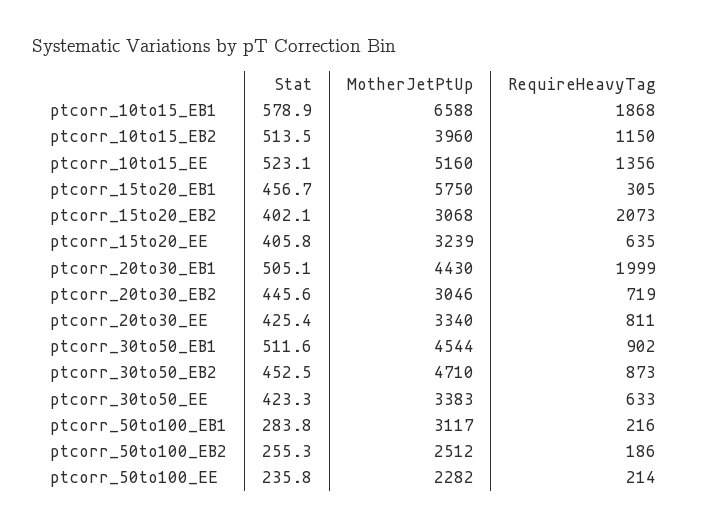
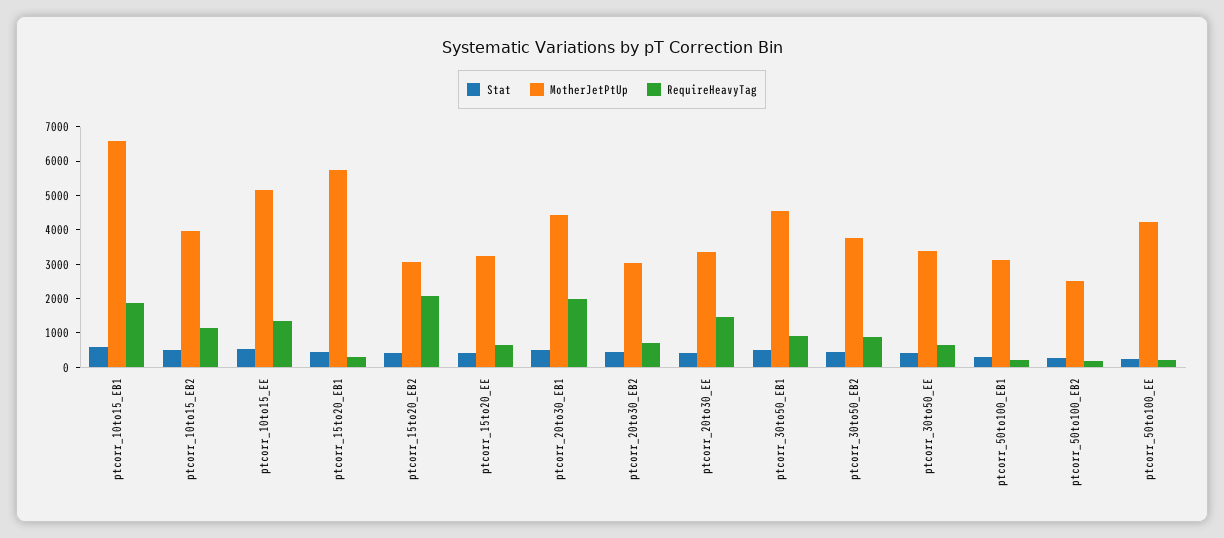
RequireHeavyTag, ptcorr_20to30_EE: 811 -> 1500
MotherJetPtUp, ptcorr_30to50_EB2: 4710 -> 3750
MotherJetPtUp, ptcorr_50to100_EE: 2282 -> 4250

